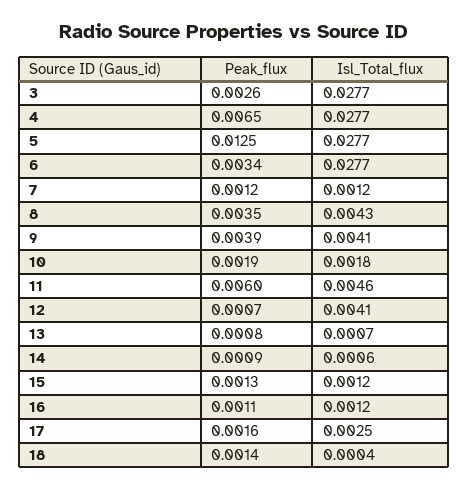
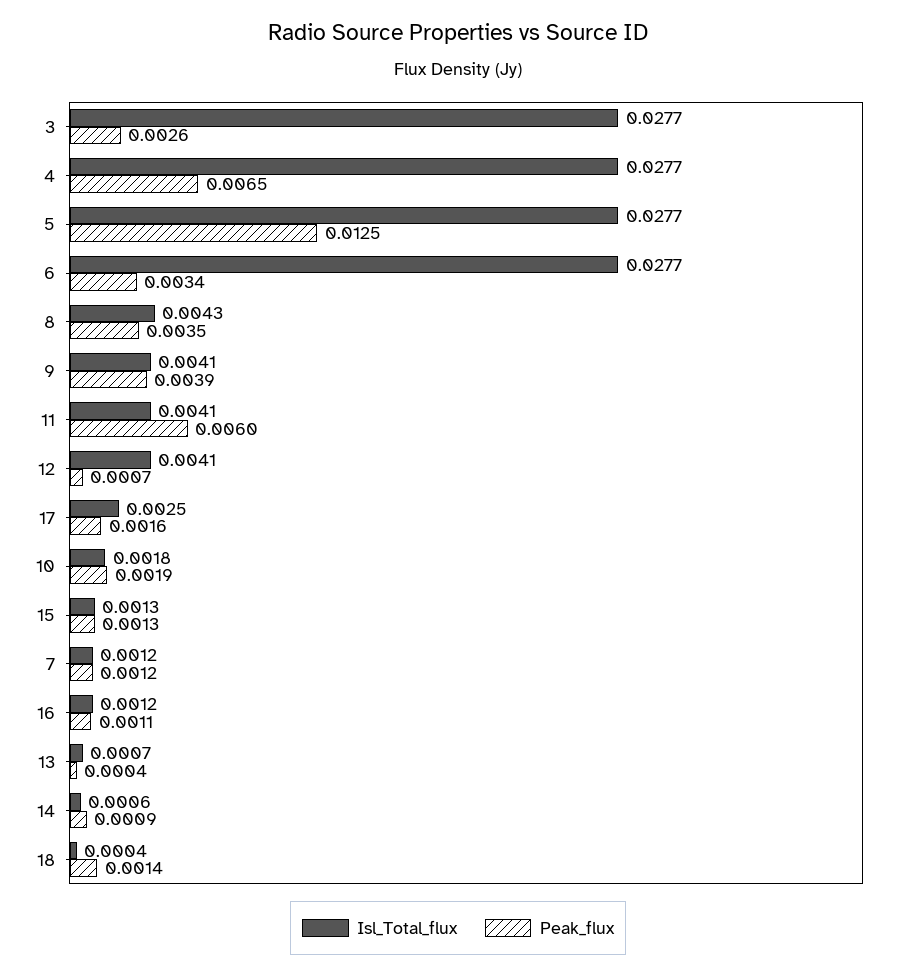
Isl_Total_flux, 11: 0.0046 -> 0.0041
Peak_flux, 13: 0.0008 -> 0.0004
Isl_Total_flux, 15: 0.0012 -> 0.0013

